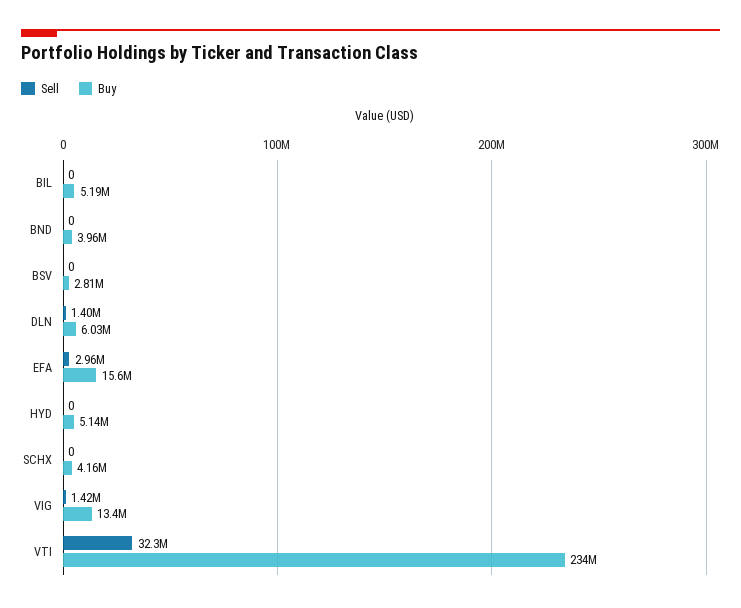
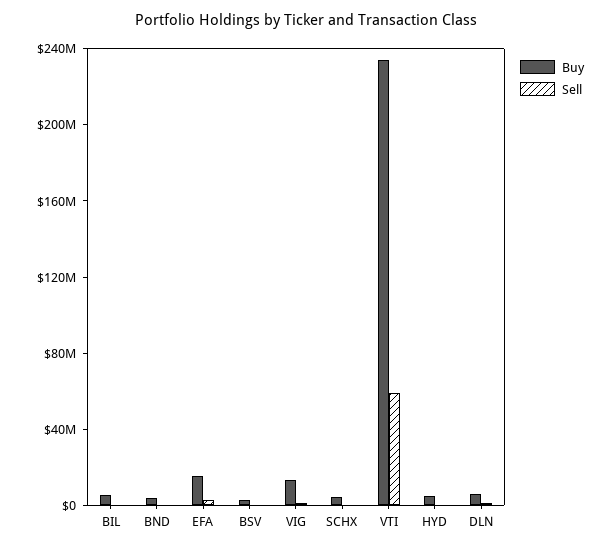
Sell, VTI: 32300000 -> 60000000

